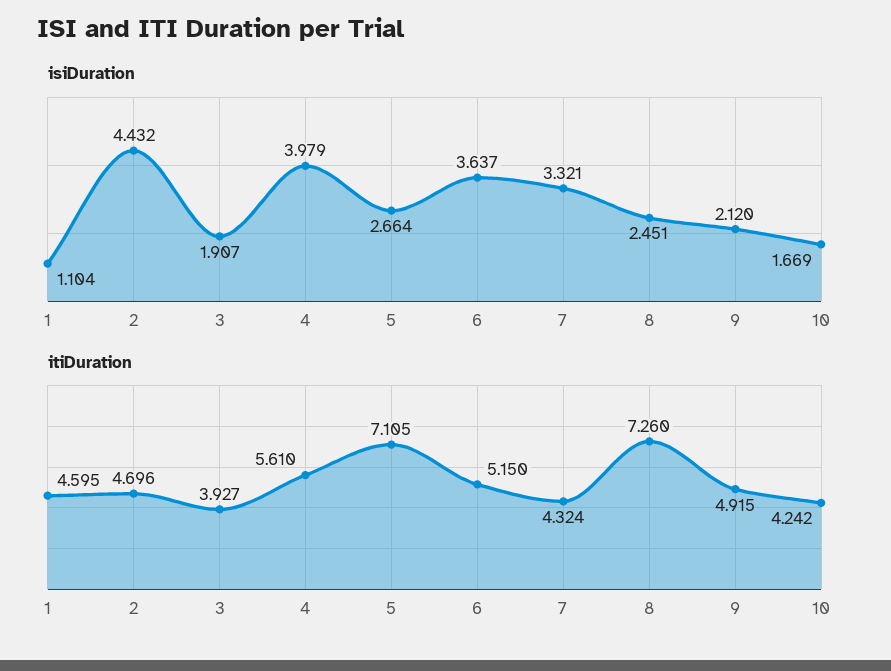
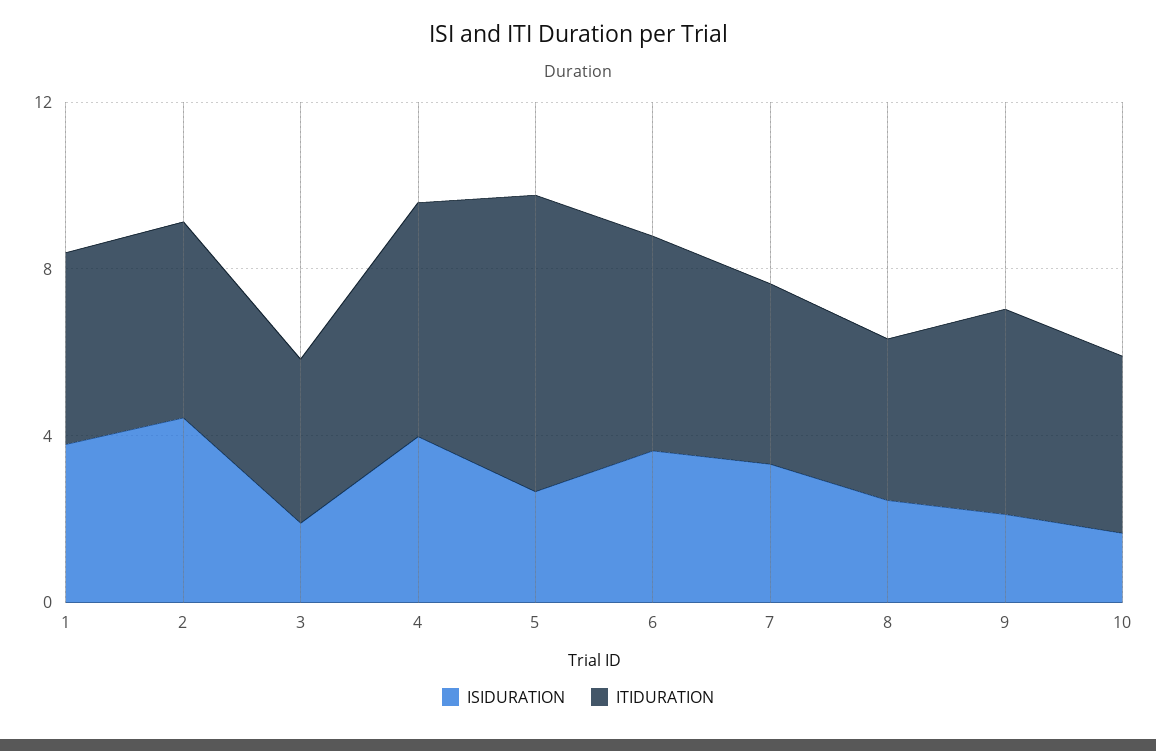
isiDuration, 1: 1.104 -> 4
itiDuration, 8: 7.26 -> 4

